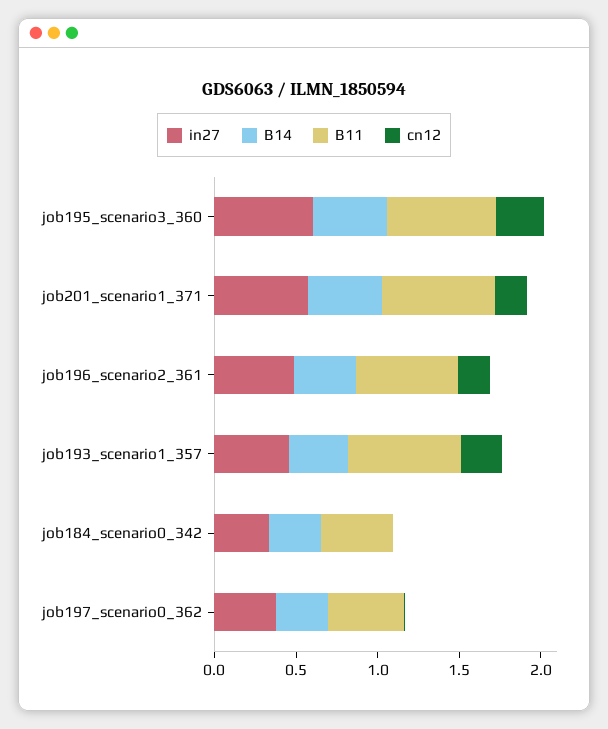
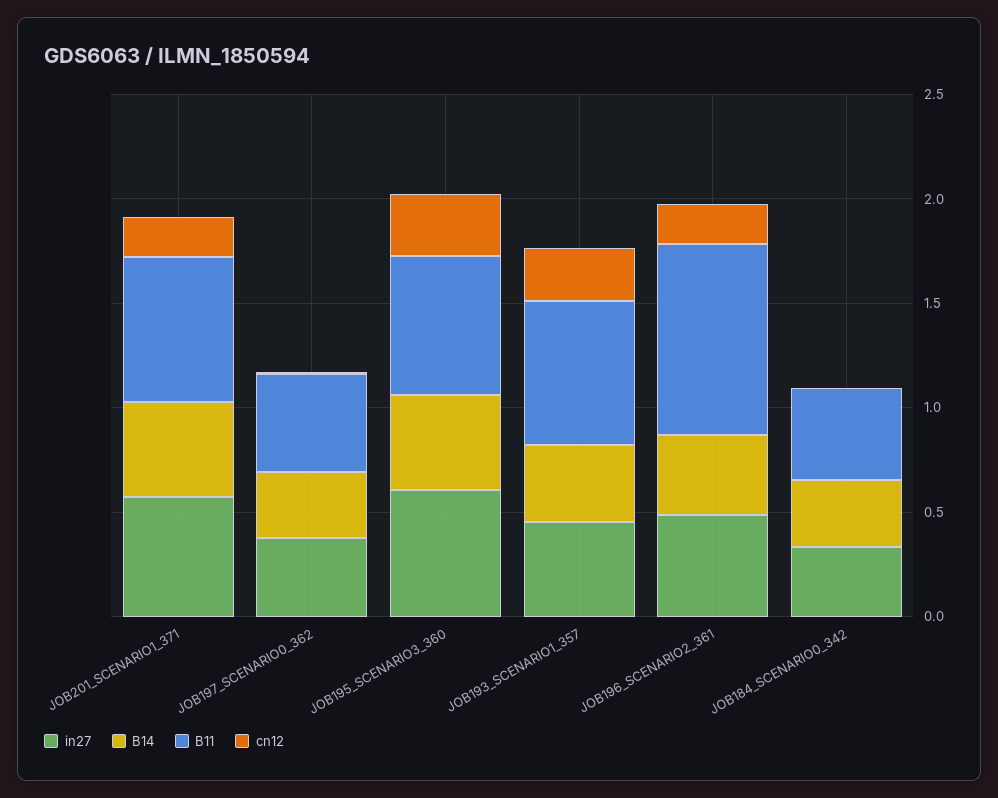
B11, job196_scenario2_361: 0.6 -> 0.9

